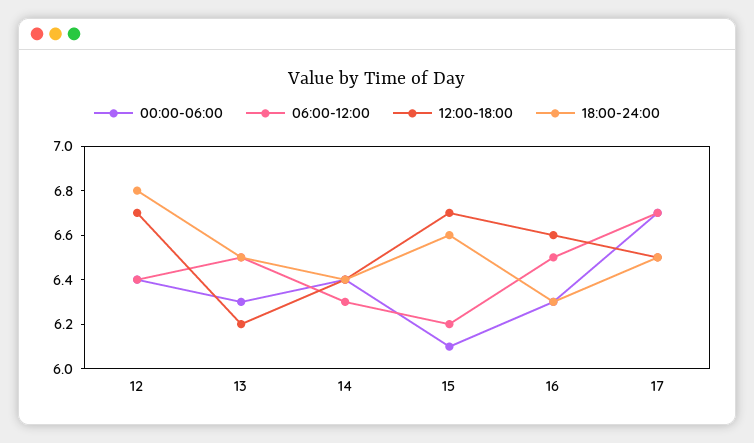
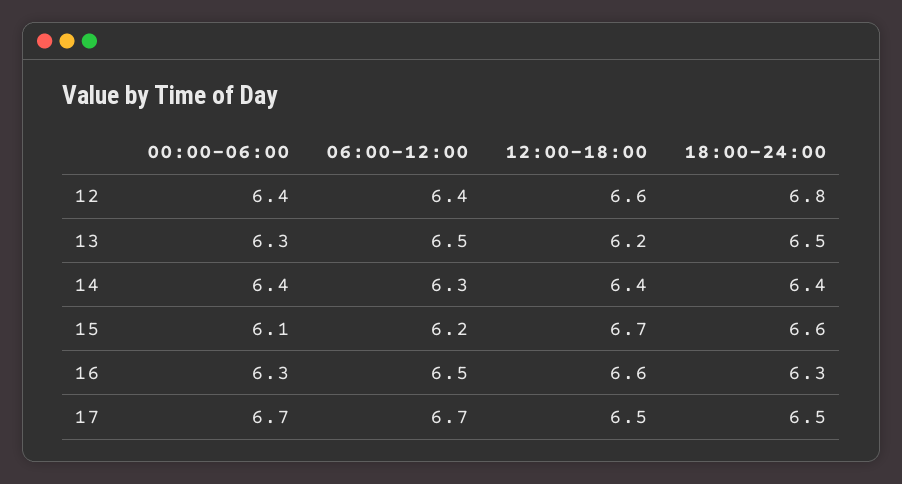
12:00-18:00, 12: 6.7 -> 6.6

